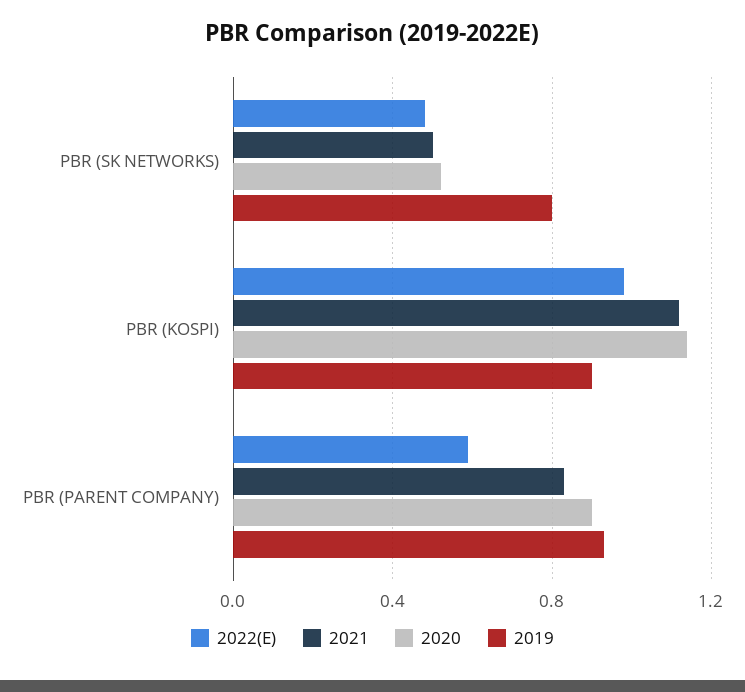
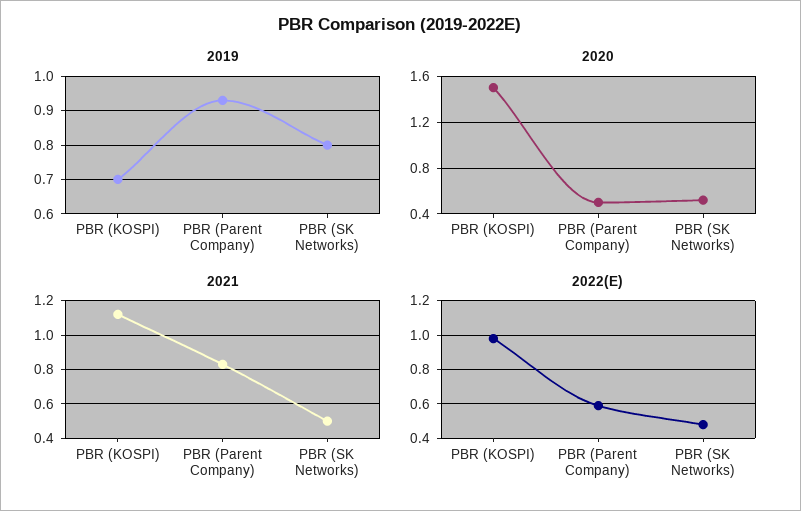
2020, PBR (KOSPI): 1.15 -> 1.5
2019, PBR (KOSPI): 0.9 -> 0.7
2020, PBR (PARENT COMPANY): 0.9 -> 0.5

